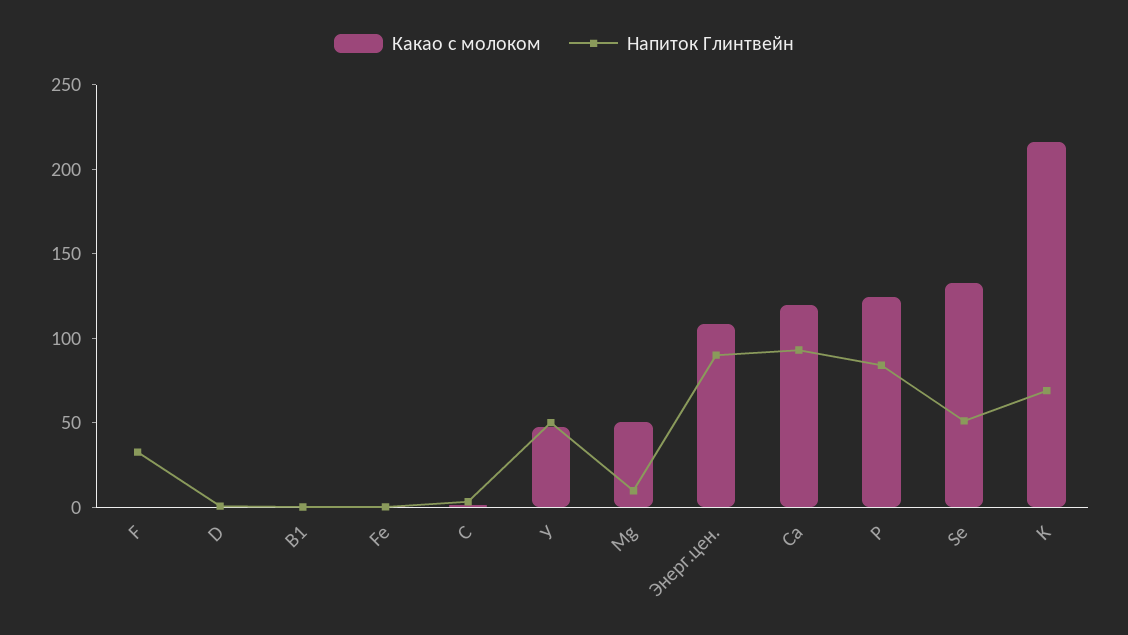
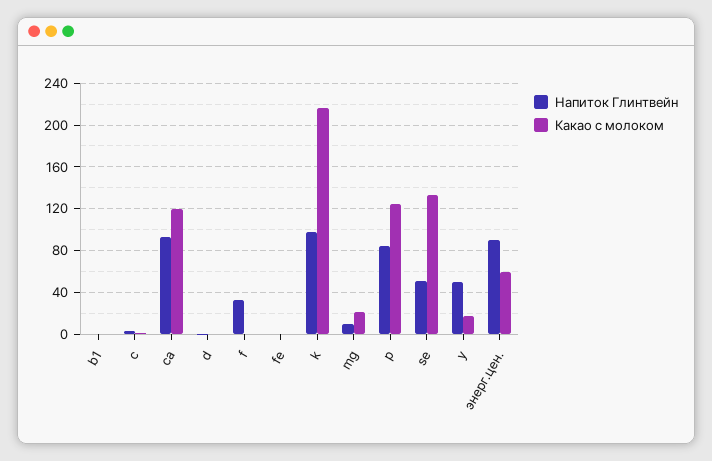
Какао с молоком, У: 50 -> 20
Какао с молоком, Mg: 50 -> 20
Какао с молоком, Энерг.цен.: 110 -> 60
Напиток Глинтвейн, K: 70 -> 100

